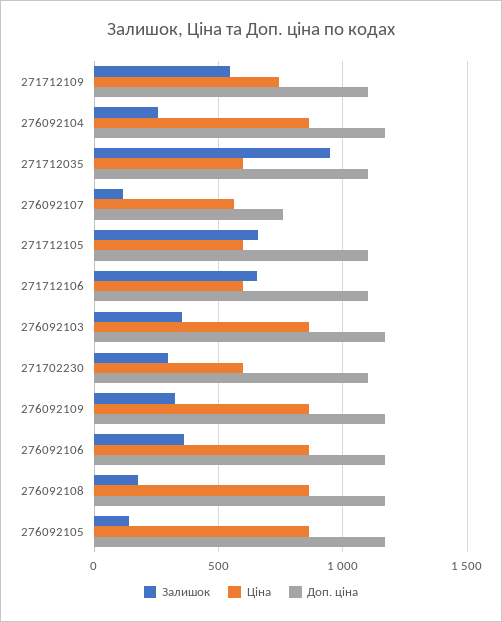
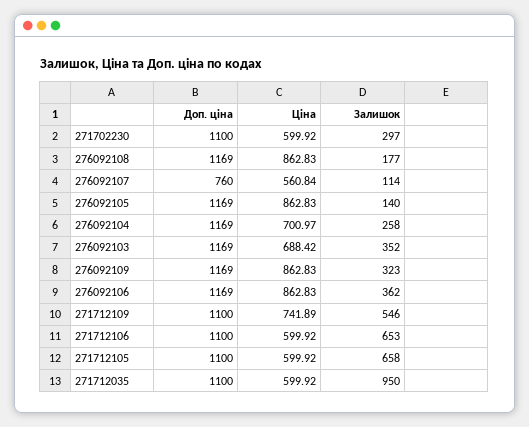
Ціна, 276092104: 850 -> 700.97
Ціна, 276092103: 850 -> 688.42

